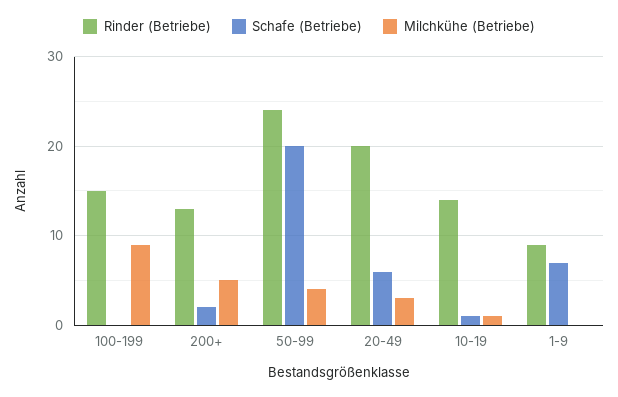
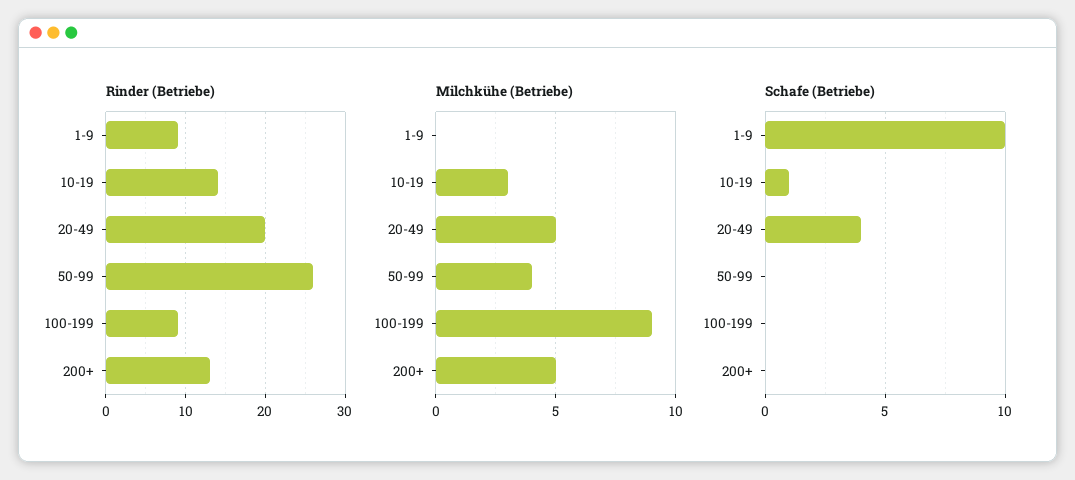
Rinder (Betriebe), 100-199: 15 -> 9
Schafe (Betriebe), 200+: 2 -> 0
Rinder (Betriebe), 50-99: 24 -> 26
Schafe (Betriebe), 50-99: 20 -> 0
Schafe (Betriebe), 20-49: 6 -> 4
Milchkühe (Betriebe), 20-49: 3 -> 5
Milchkühe (Betriebe), 10-19: 1 -> 3
Schafe (Betriebe), 1-9: 7 -> 10

